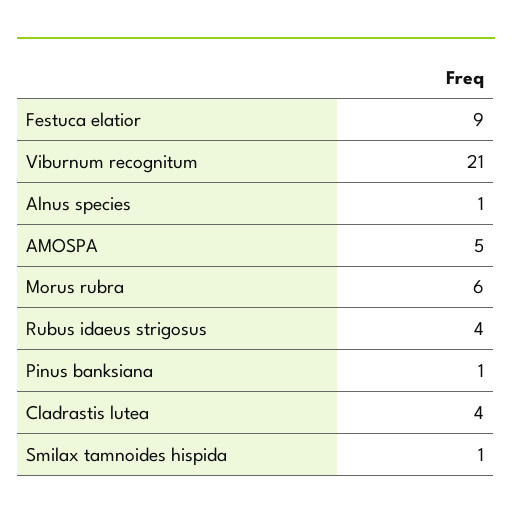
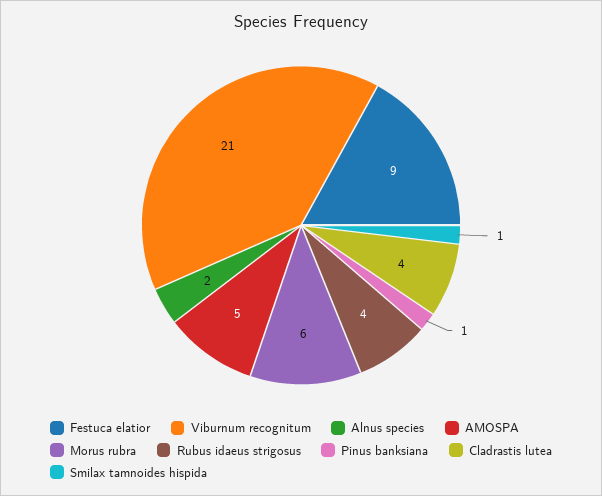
Alnus species: 1 -> 2

